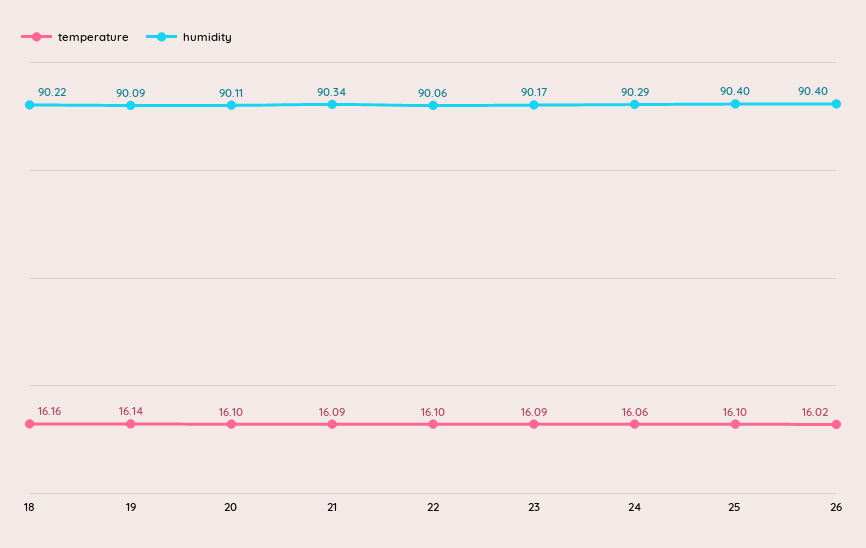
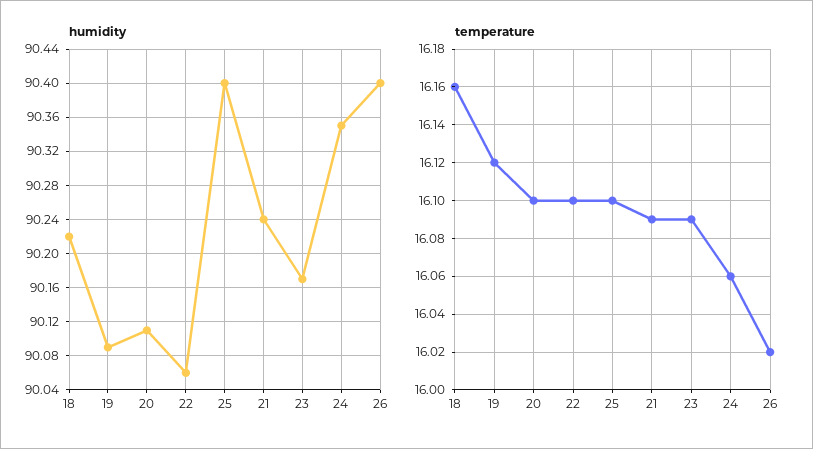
temperature, 19: 16.14 -> 16.12
humidity, 21: 90.34 -> 90.24
humidity, 24: 90.29 -> 90.35

